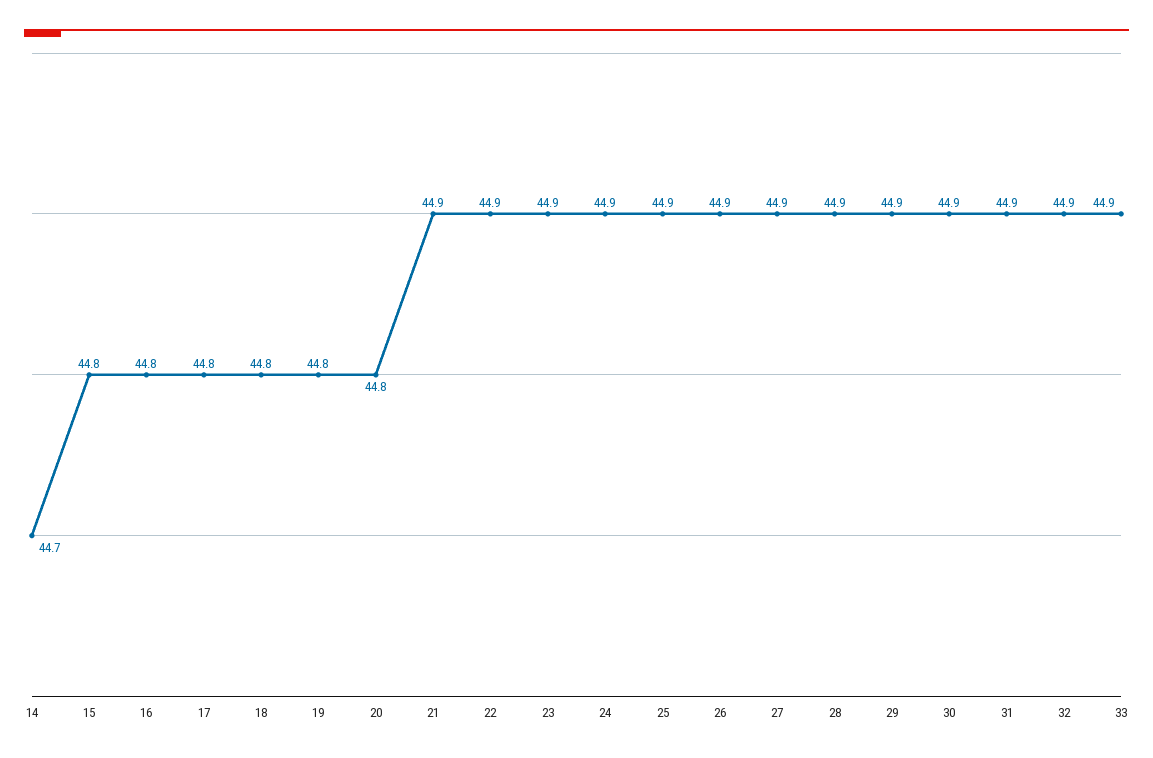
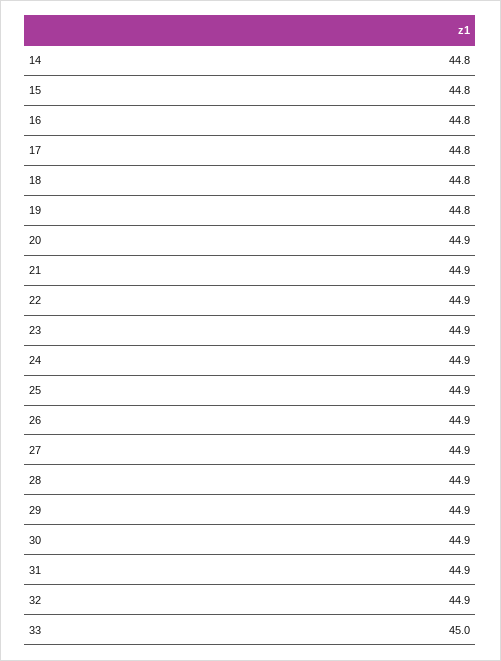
14: 44.7 -> 44.8
20: 44.8 -> 44.9
33: 44.9 -> 45

